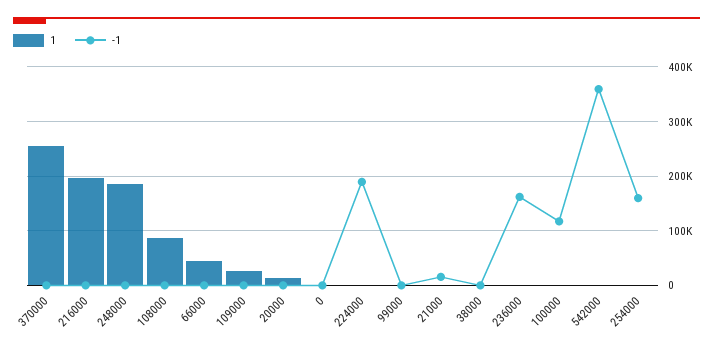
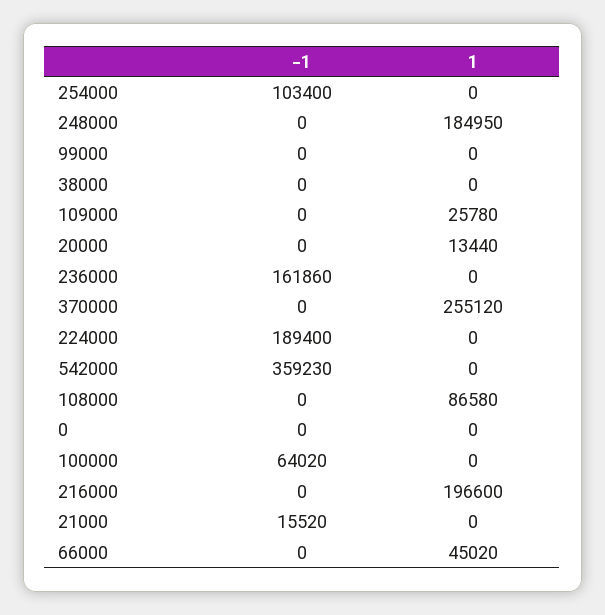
-1, 100000: 120000 -> 64020
-1, 254000: 160000 -> 103400

